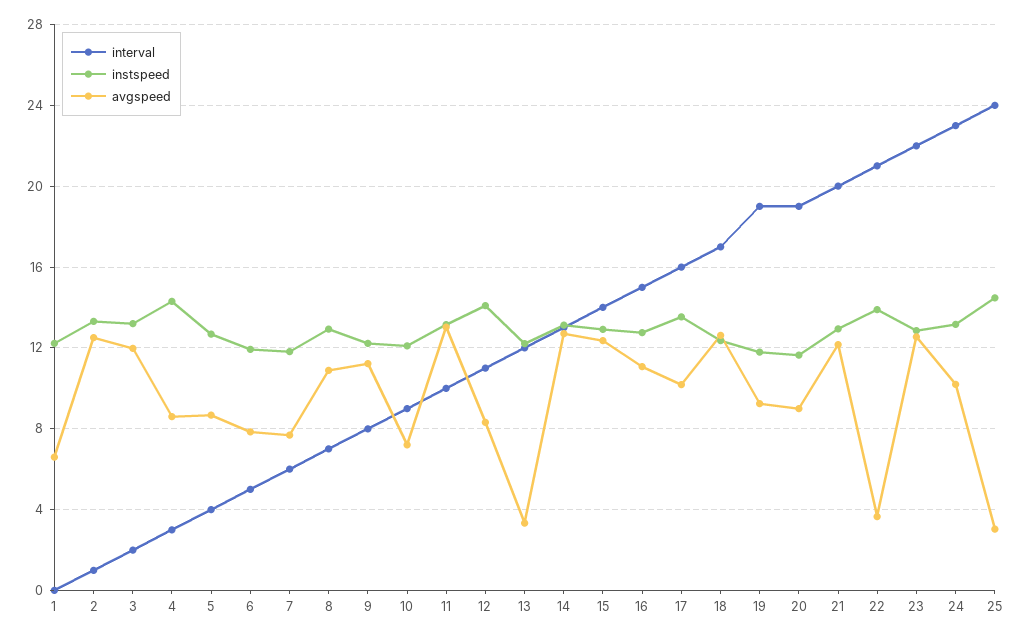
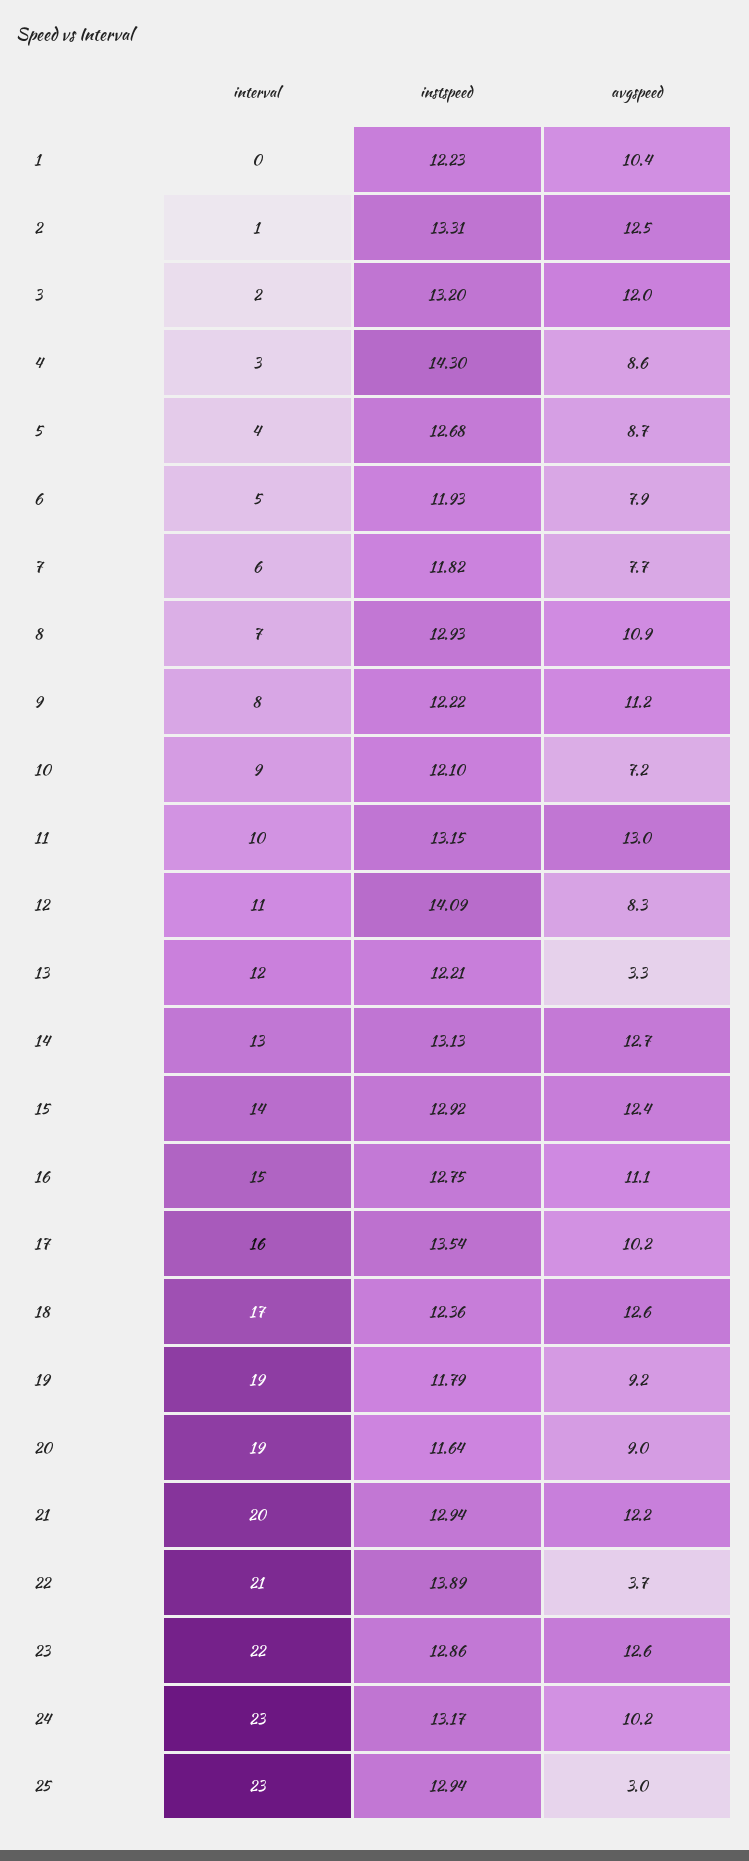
avgspeed, 1: 6.5 -> 10.4
interval, 25: 24 -> 23
instspeed, 25: 14.5 -> 12.94

